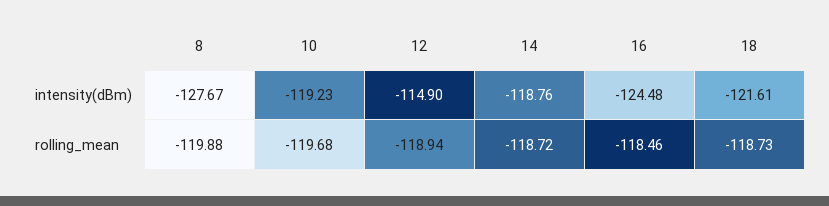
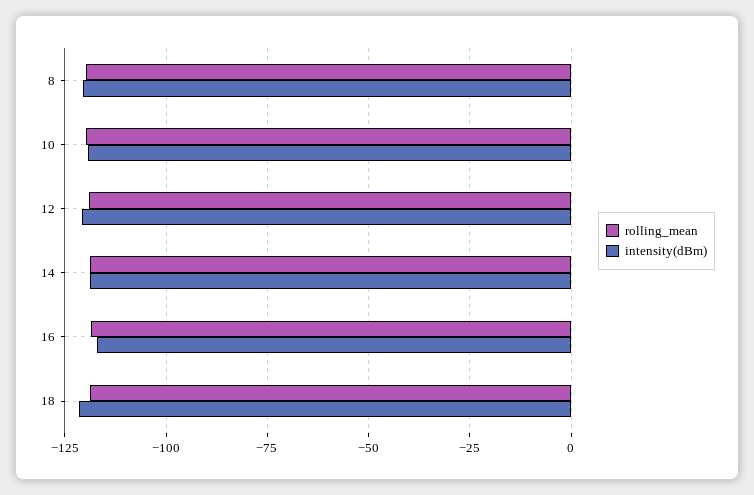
intensity(dBm), 8: -127.67 -> -120
intensity(dBm), 12: -114.9 -> -120
intensity(dBm), 16: -124.48 -> -117.5

